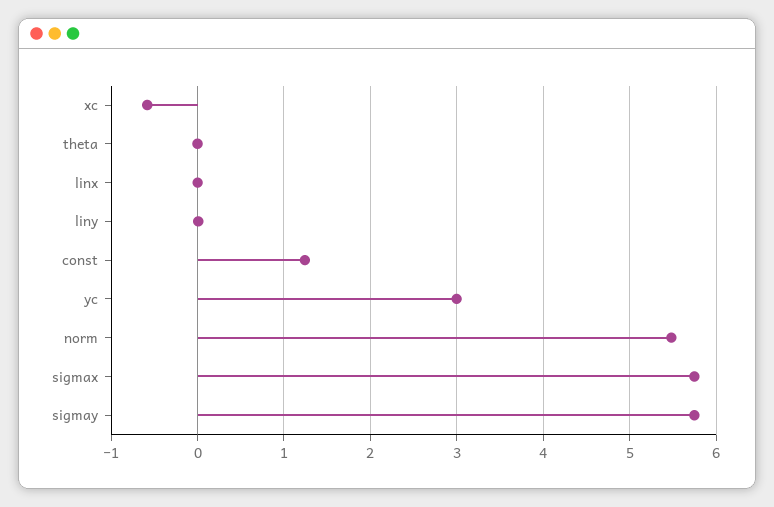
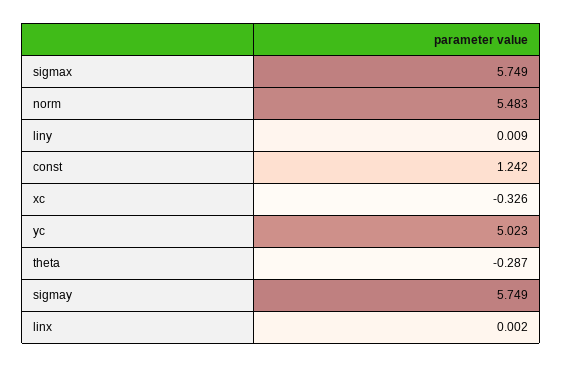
xc: -0.6 -> -0.326
theta: 0 -> -0.287
yc: 3 -> 5.023

